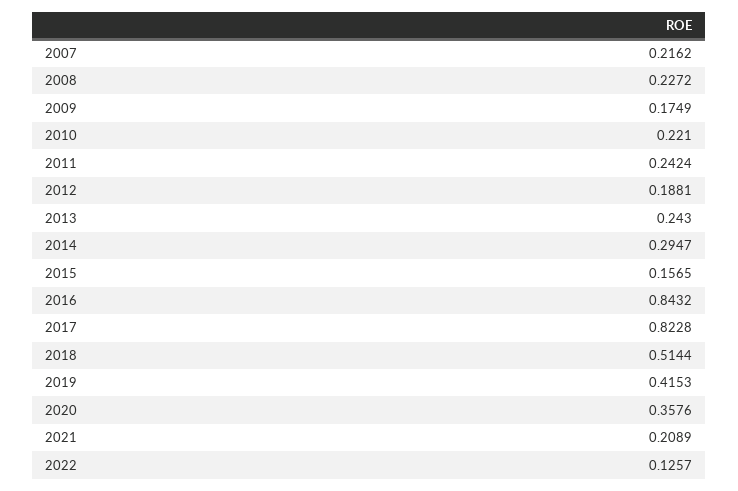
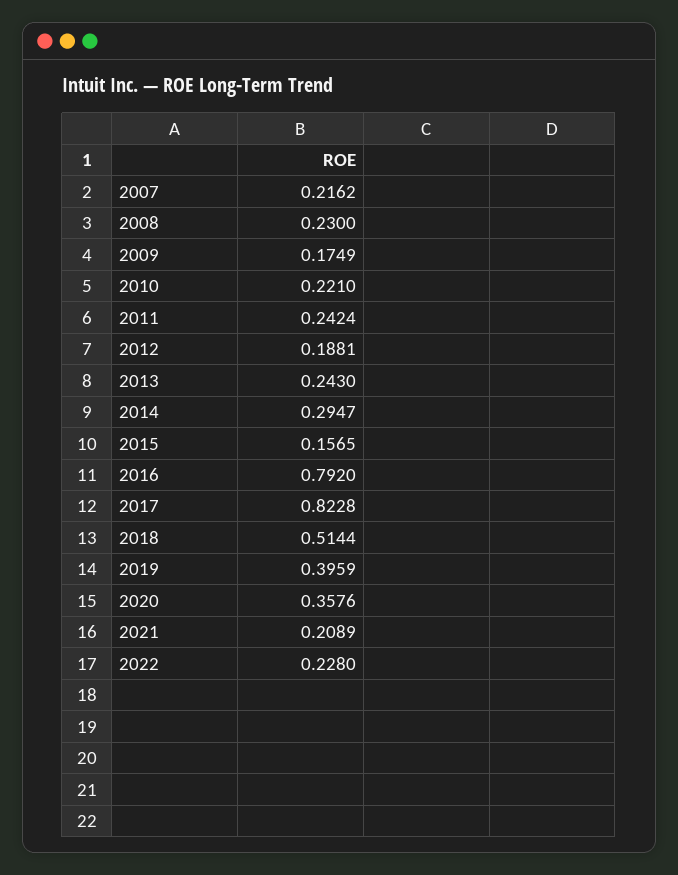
2008: 0.2272 -> 0.23
2016: 0.8432 -> 0.792
2019: 0.4153 -> 0.3959
2022: 0.1257 -> 0.228

